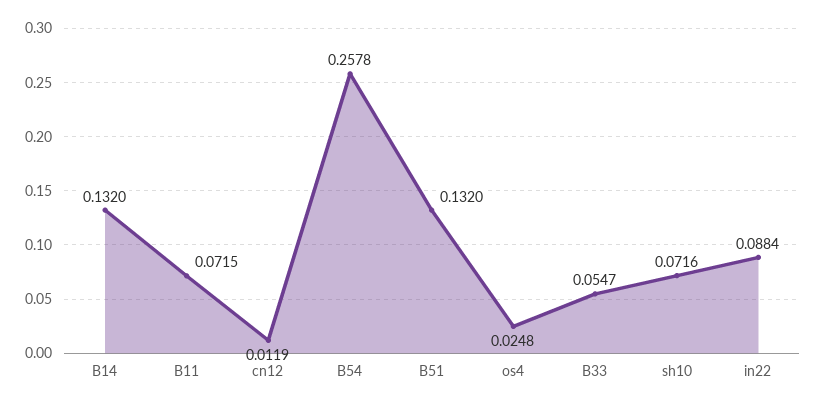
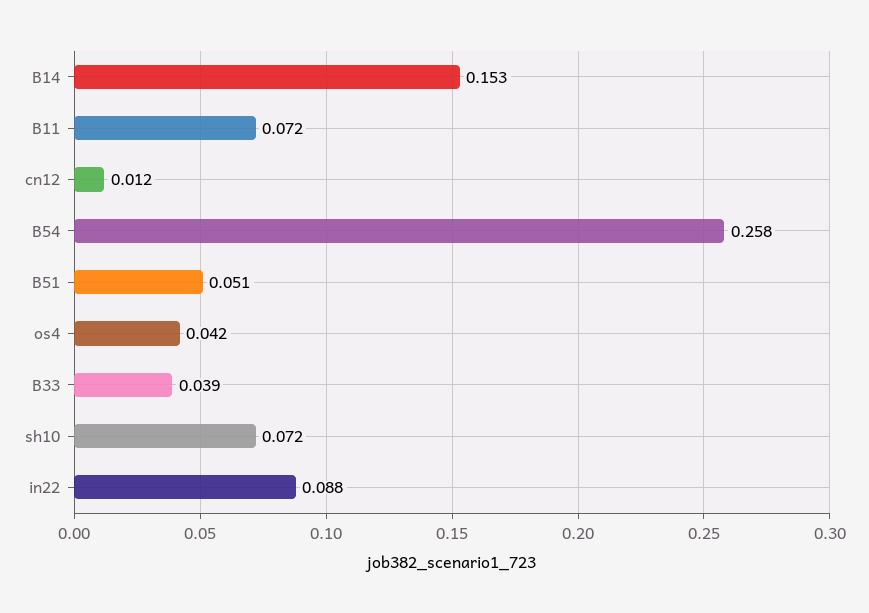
B14: 0.132 -> 0.153
B51: 0.132 -> 0.051
os4: 0.0248 -> 0.042
B33: 0.0547 -> 0.039

